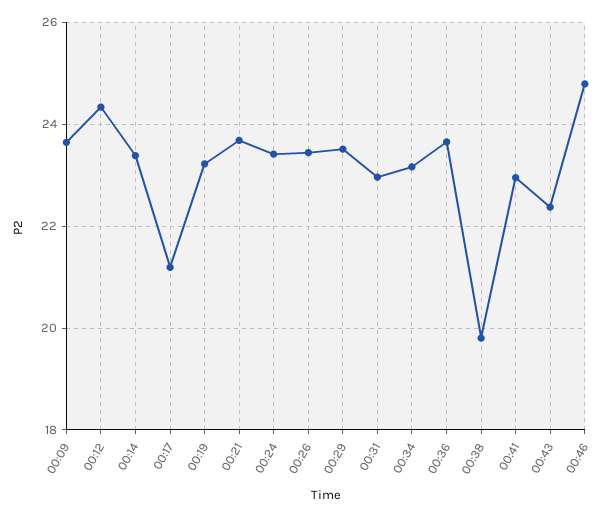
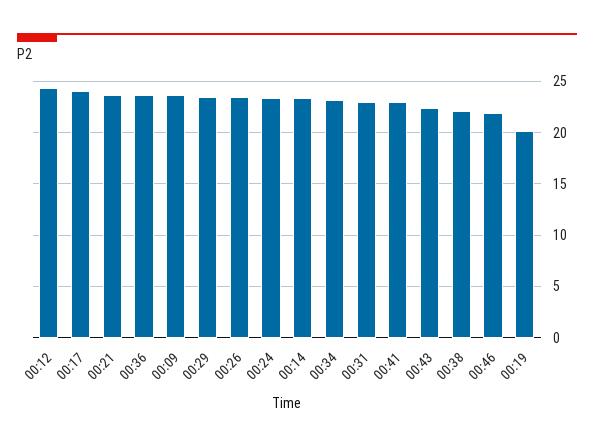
00:17: 21.2 -> 24
00:19: 23.2 -> 20
00:38: 19.8 -> 22
00:46: 24.8 -> 22

